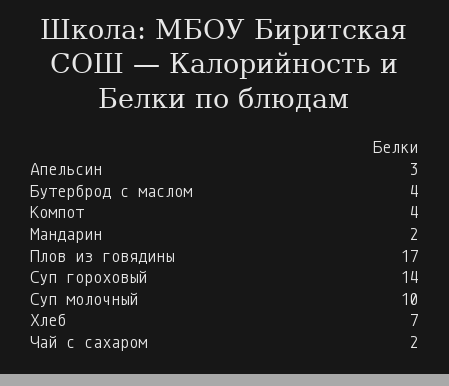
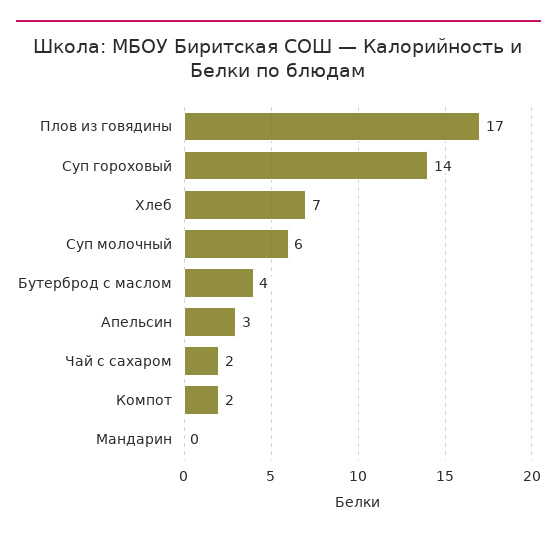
Компот: 4 -> 2
Мандарин: 2 -> 0
Суп молочный: 10 -> 6

